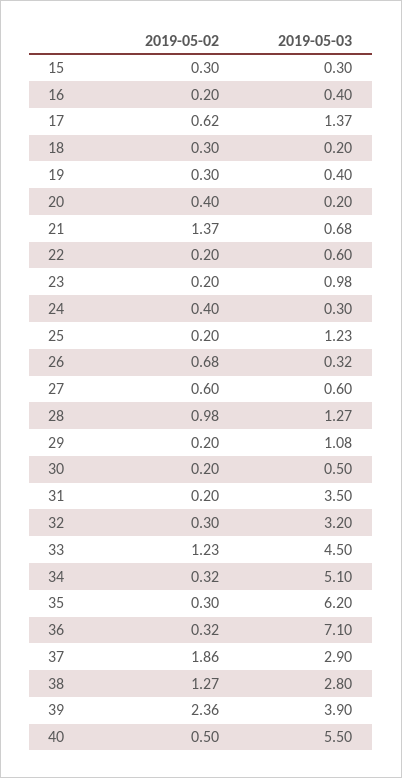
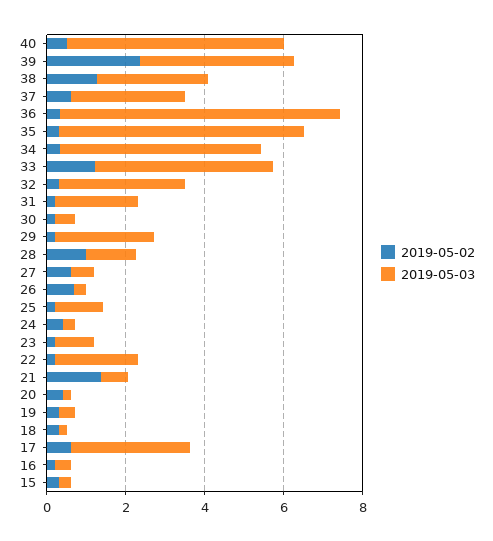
2019-05-03, 17: 1.37 -> 3
2019-05-03, 22: 0.6 -> 2
2019-05-03, 29: 1.08 -> 2.5
2019-05-03, 31: 3.5 -> 2
2019-05-02, 37: 1.86 -> 0.5

